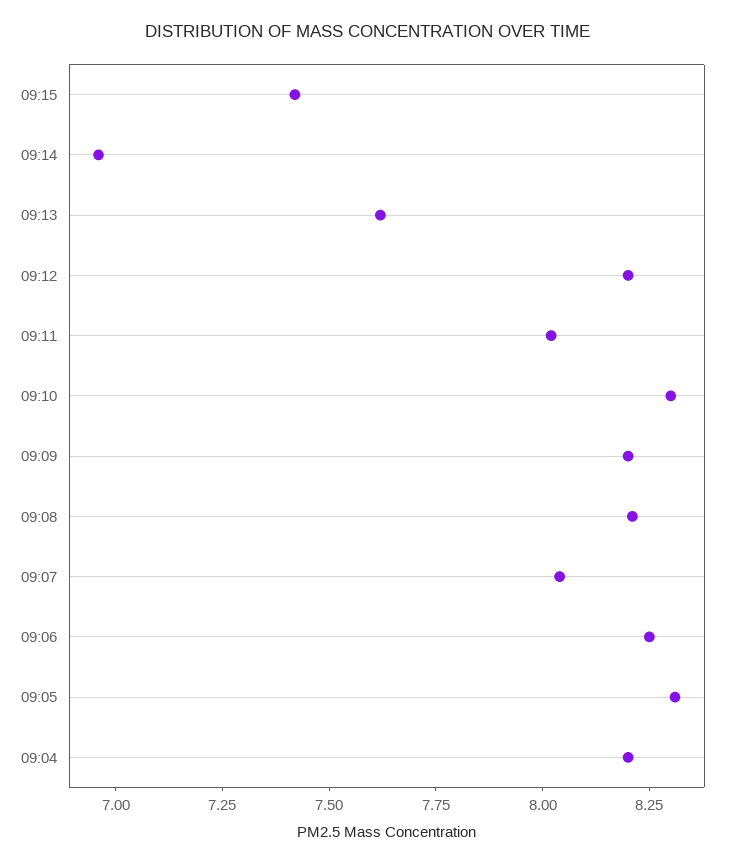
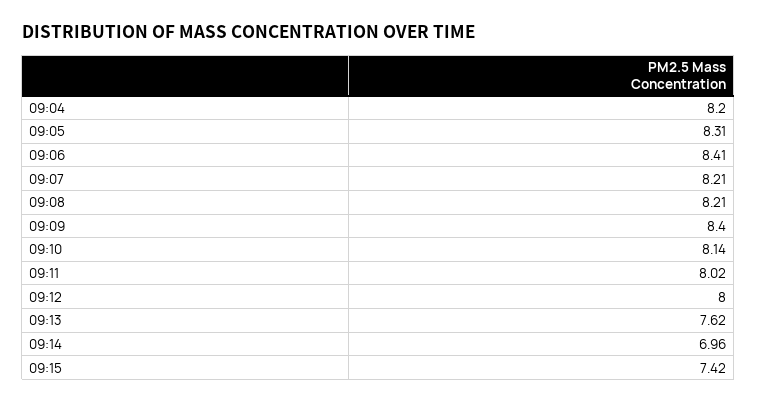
09:12: 8.2 -> 8
09:10: 8.3 -> 8.14
09:09: 8.2 -> 8.4
09:07: 8.05 -> 8.21
09:06: 8.25 -> 8.41

